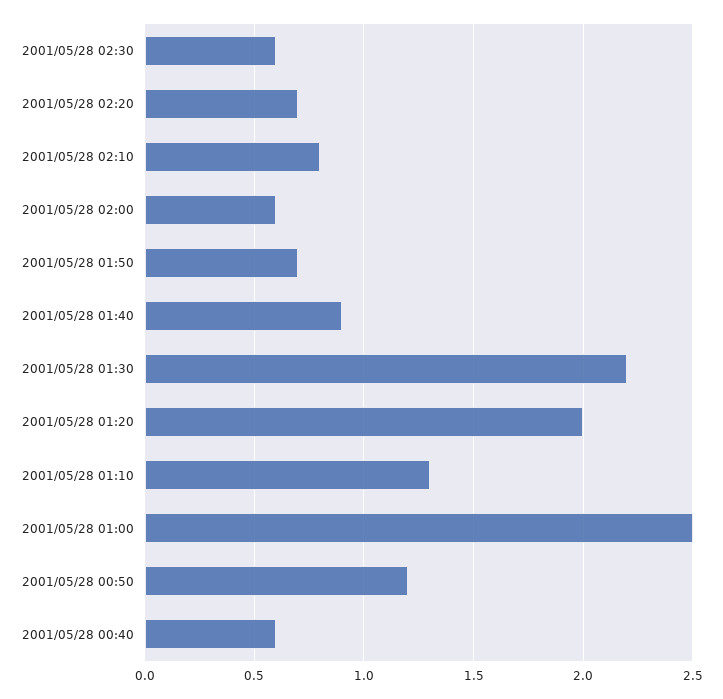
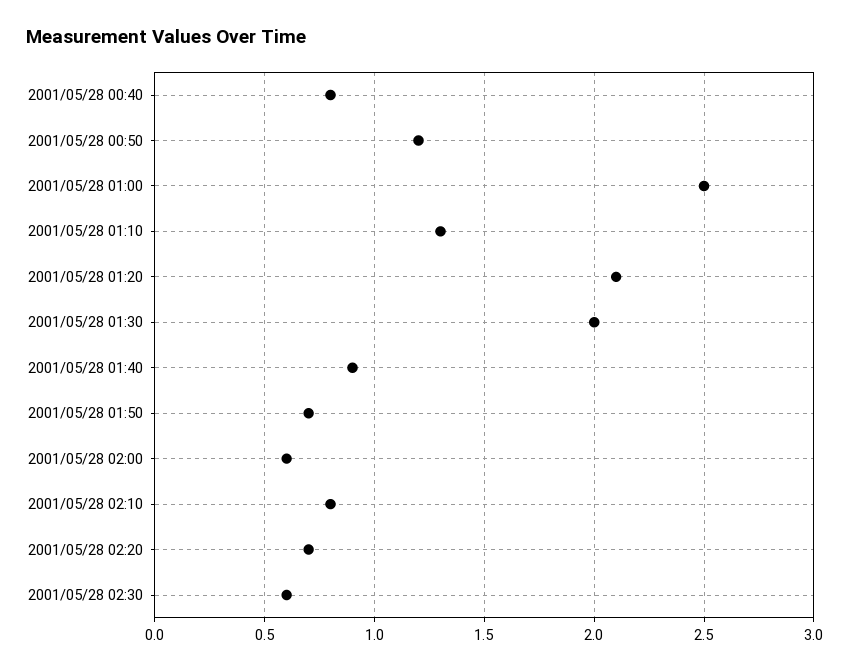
2001/05/28 01:30: 2.2 -> 2
2001/05/28 01:20: 2 -> 2.1
2001/05/28 00:40: 0.6 -> 0.8

